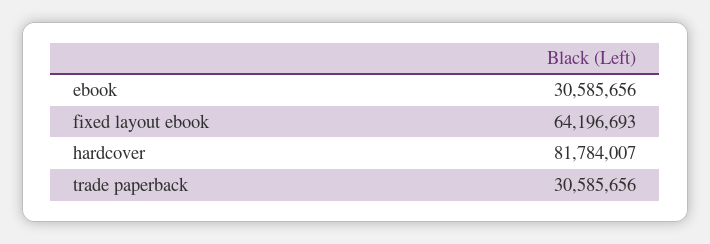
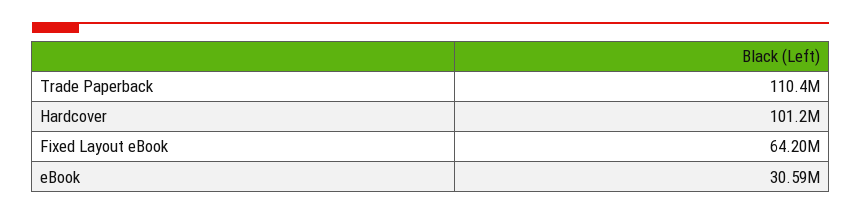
hardcover: 81784007 -> 101200000
trade paperback: 30585656 -> 110400000

